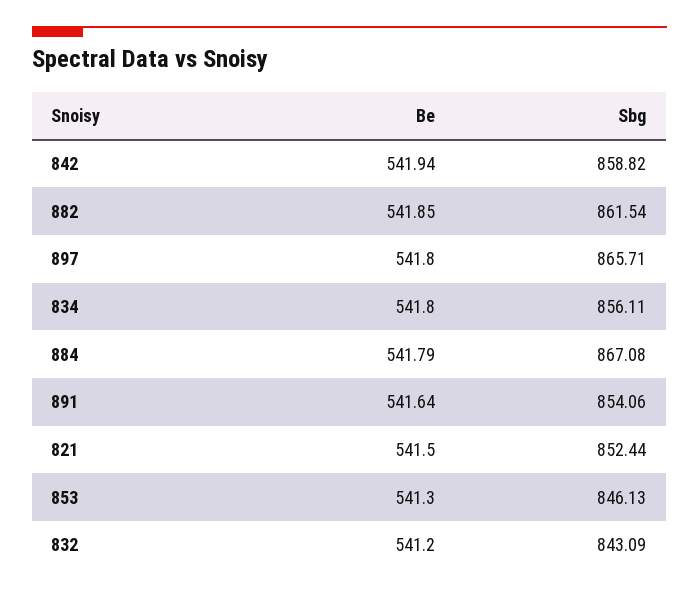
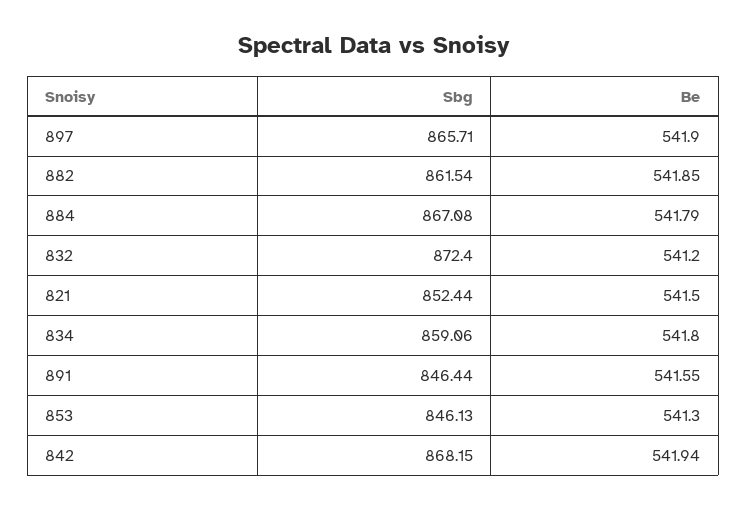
Sbg, 842: 858.82 -> 868.15
Be, 897: 541.8 -> 541.9
Sbg, 834: 856.11 -> 859.06
Be, 891: 541.64 -> 541.55
Sbg, 891: 854.06 -> 846.44
Sbg, 832: 843.09 -> 872.4

